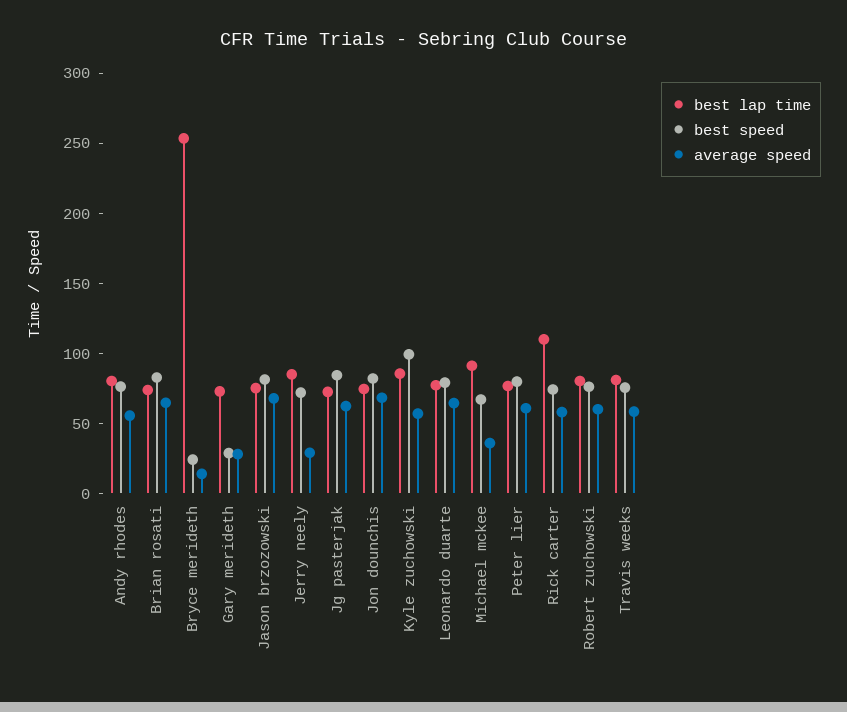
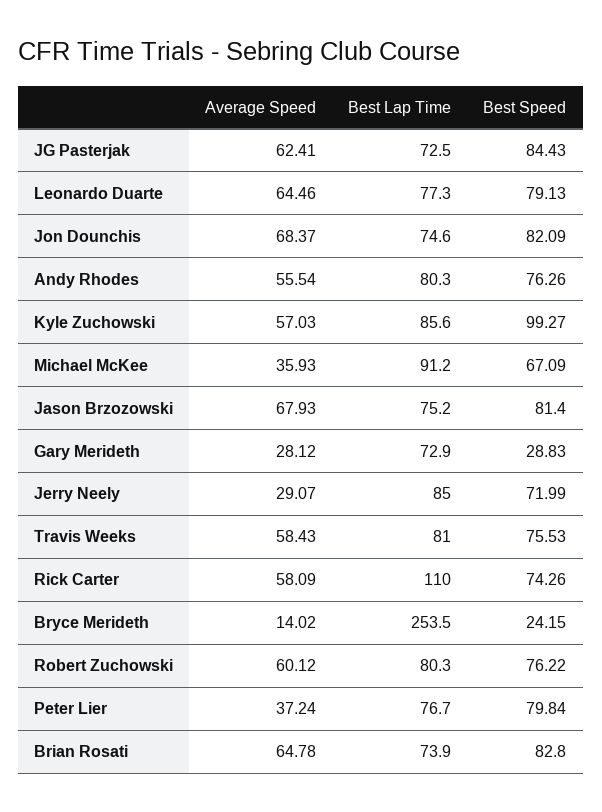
average speed, Peter lier: 60 -> 37.24

